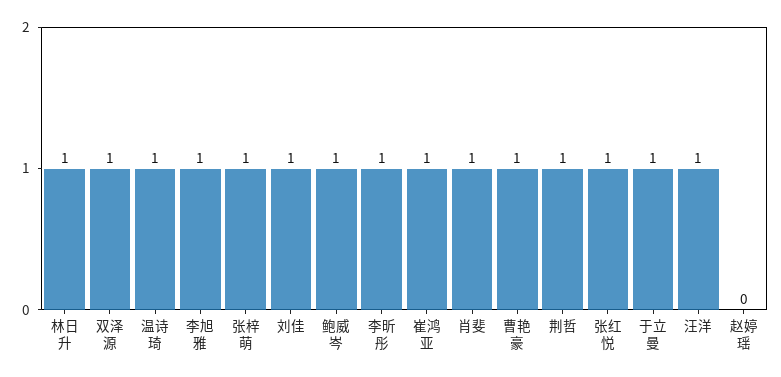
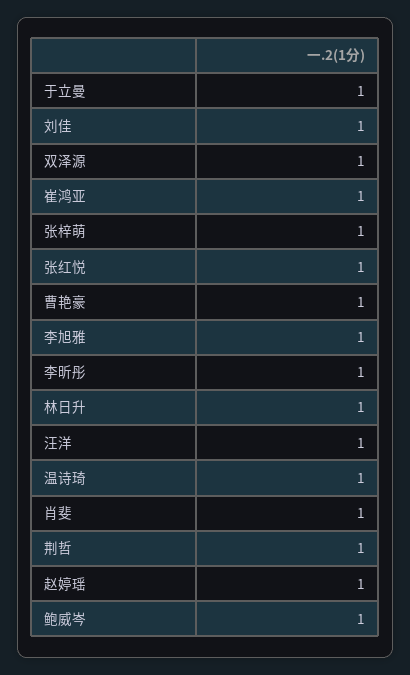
赵婷瑶: 0 -> 1

